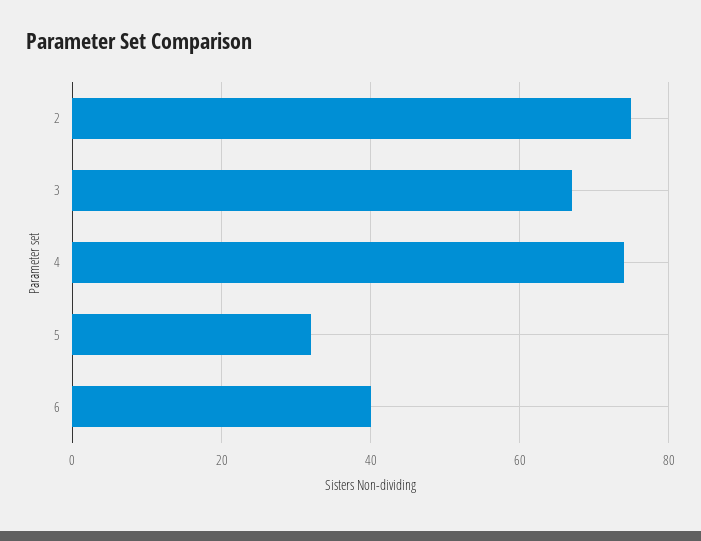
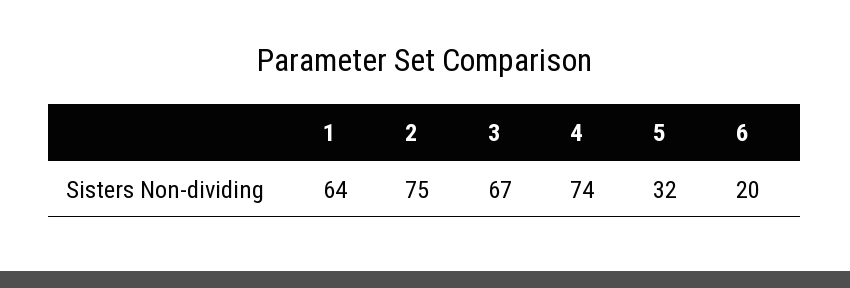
6: 40 -> 20
1: none -> 64

